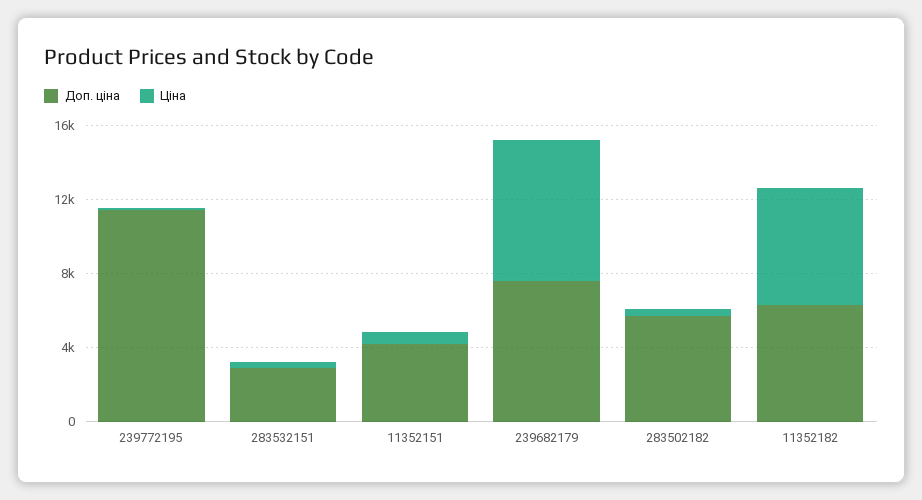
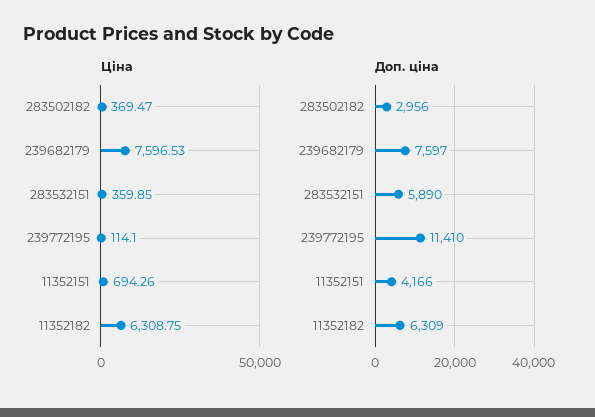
Доп. ціна, 283532151: 3000 -> 5890
Доп. ціна, 283502182: 6000 -> 2956

